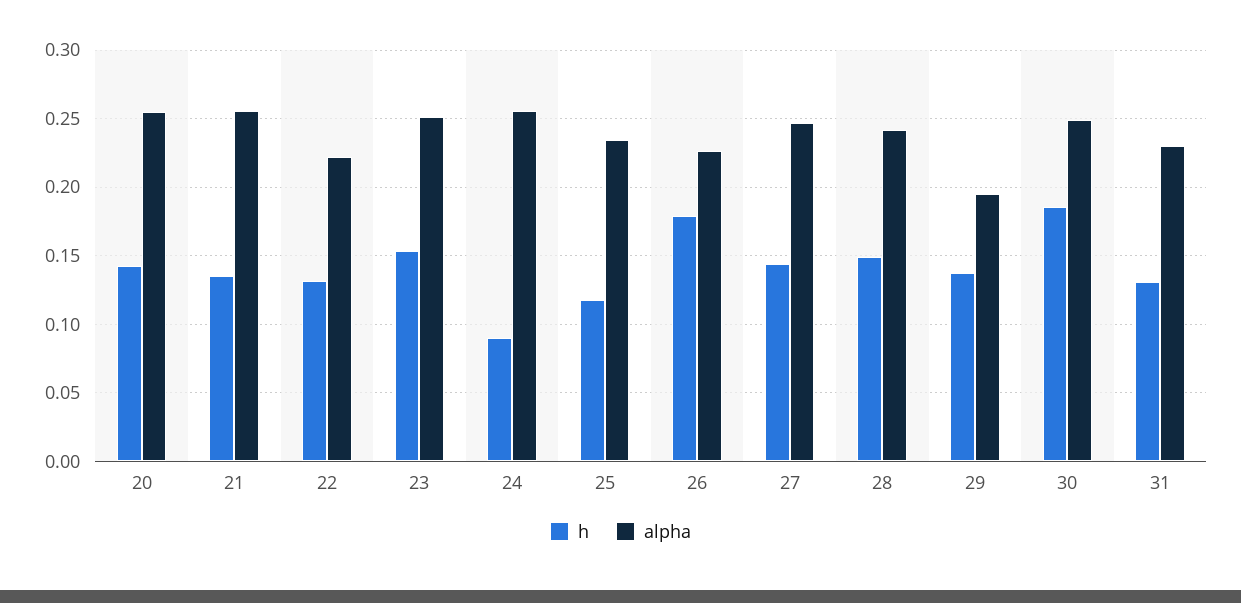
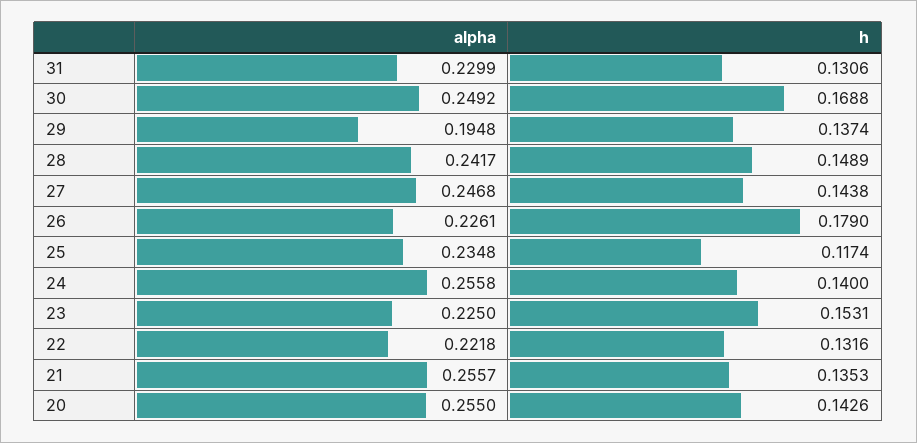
alpha, 23: 0.25 -> 0.225
h, 24: 0.09 -> 0.14
h, 30: 0.185 -> 0.1688

